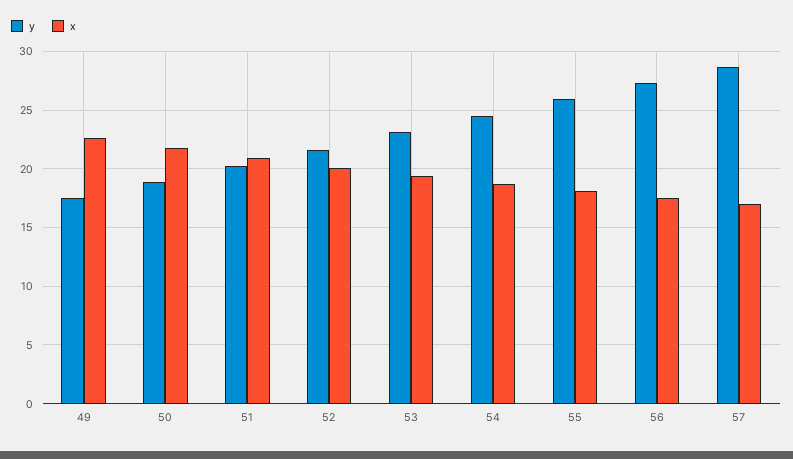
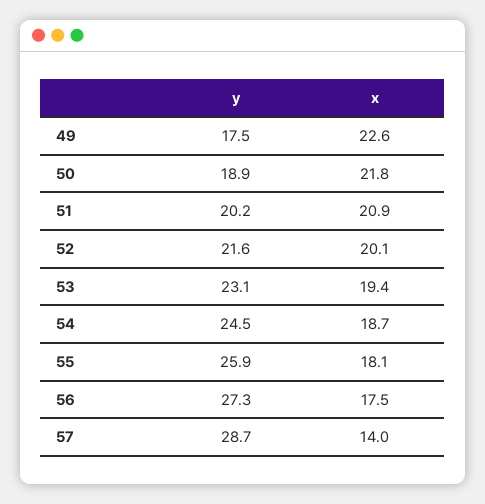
x, 57: 17 -> 14

